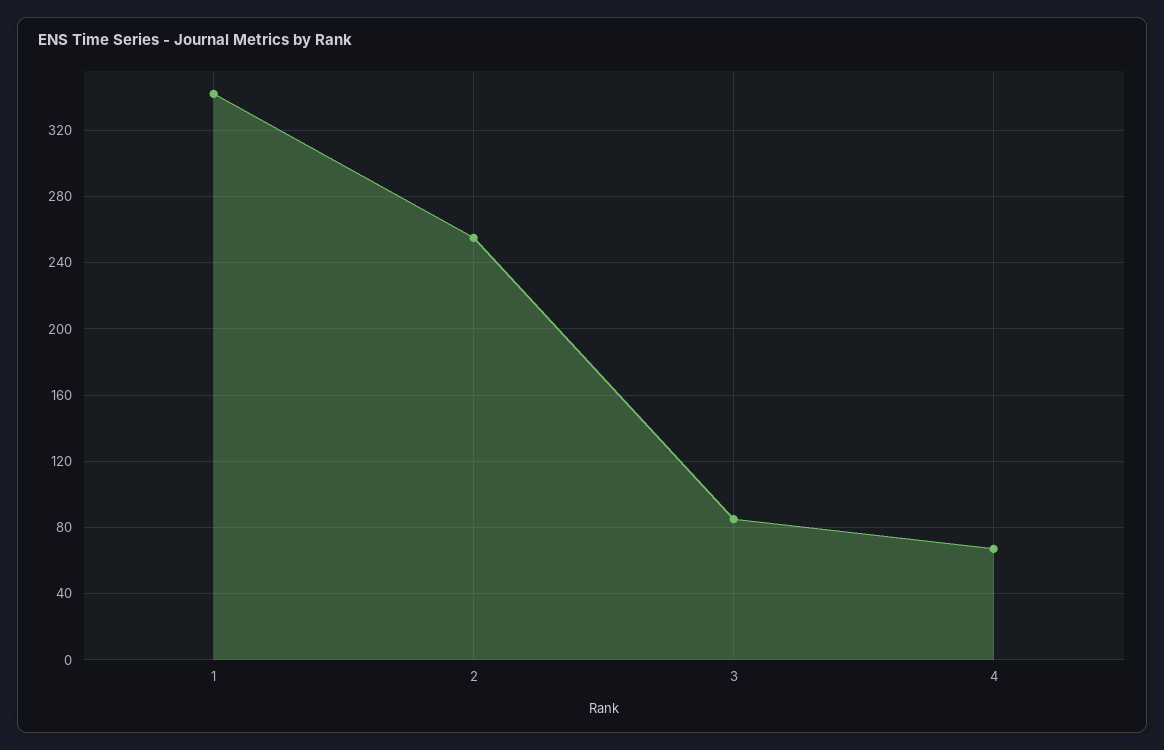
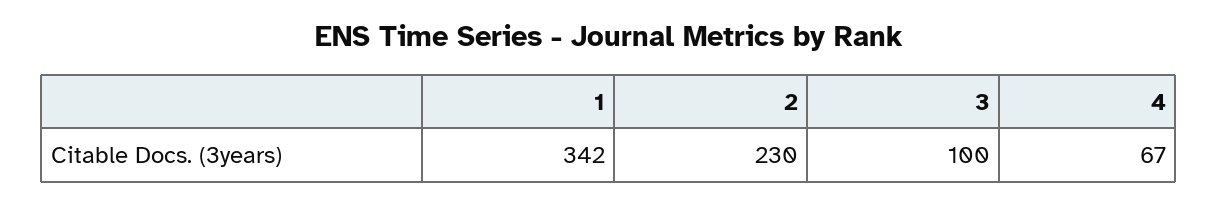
2: 255 -> 230
3: 85 -> 100

